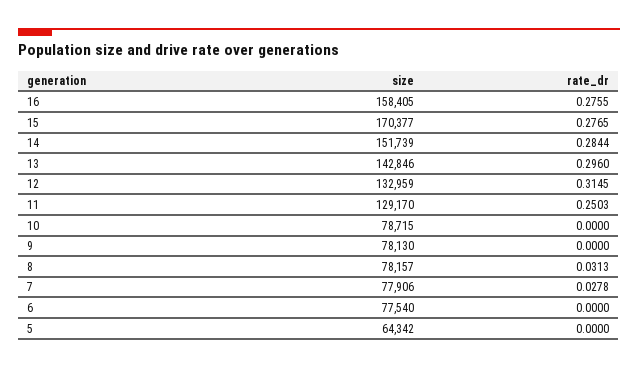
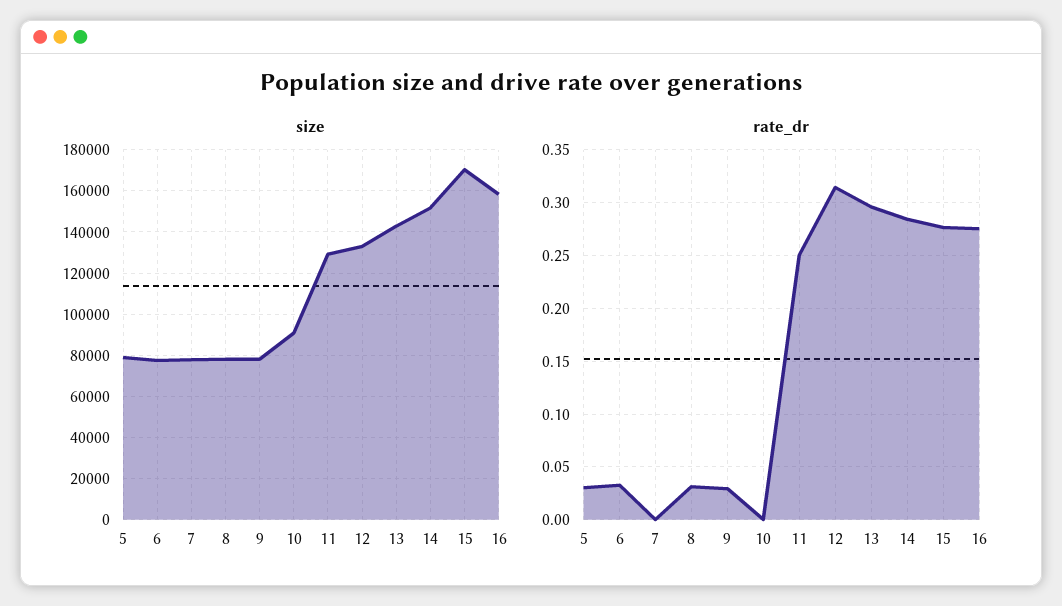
size, 10: 78715 -> 90000
rate_dr, 9: 0 -> 0.03
rate_dr, 7: 0.0278 -> 0
rate_dr, 6: 0 -> 0.03
size, 5: 64342 -> 80000
rate_dr, 5: 0 -> 0.03

